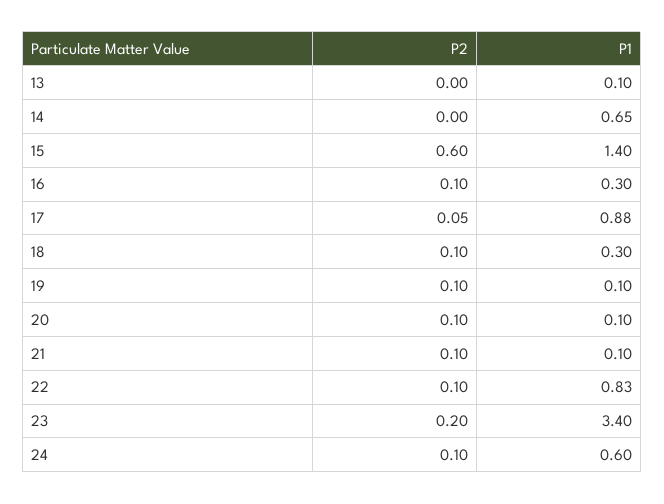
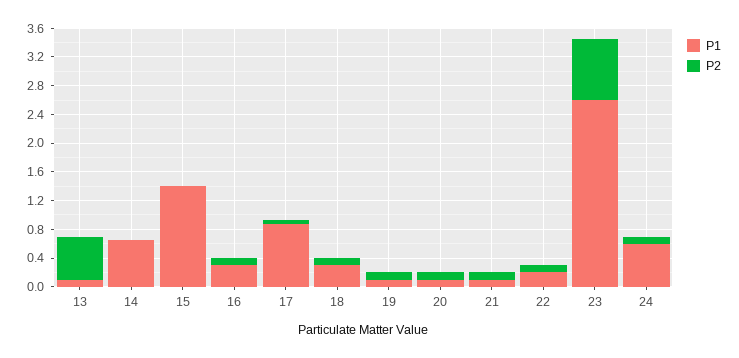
P2, 13: 0 -> 0.6
P2, 15: 0.6 -> 0
P1, 22: 0.83 -> 0.2
P2, 23: 0.2 -> 0.8
P1, 23: 3.4 -> 2.6

